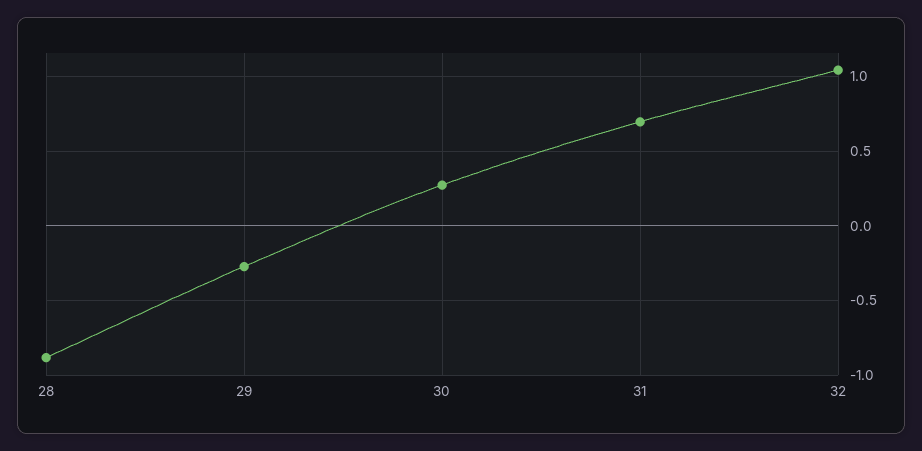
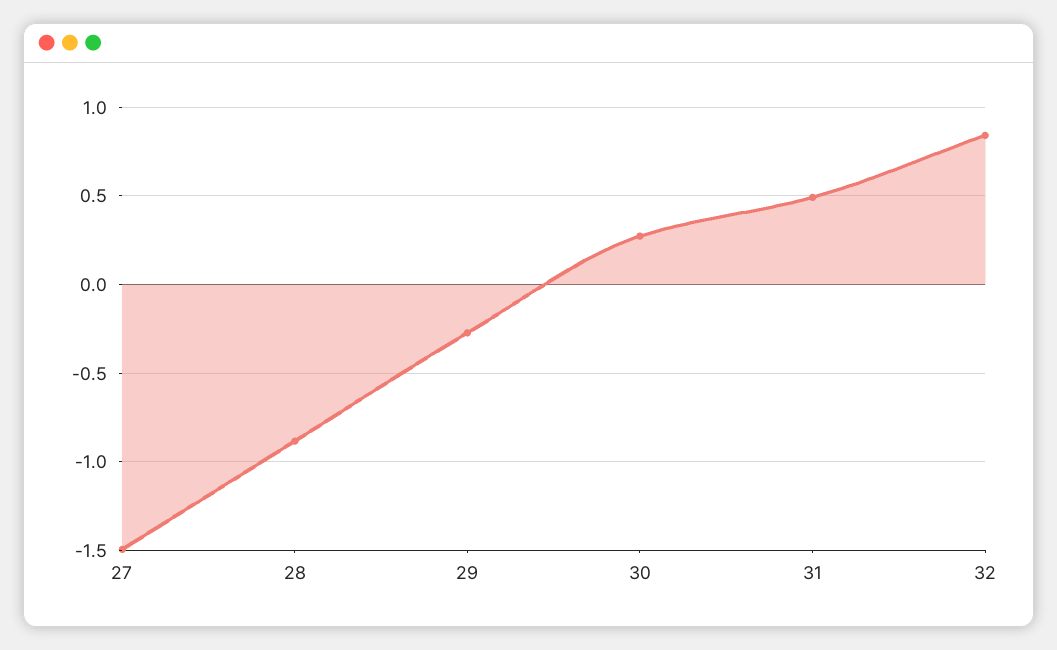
31: 0.7 -> 0.5
32: 1.05 -> 0.85
27: none -> -1.5

